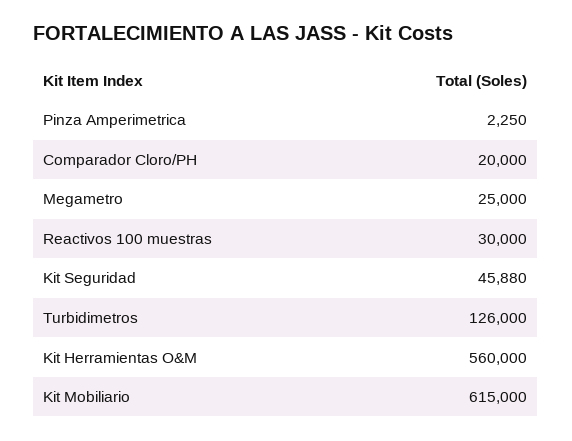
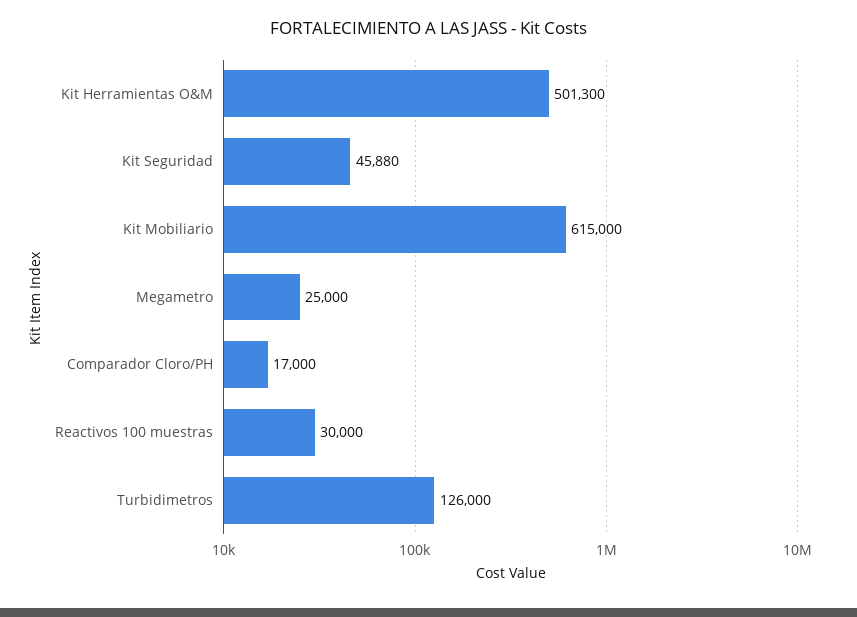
Pinza Amperimetrica: 2250 -> none
Comparador Cloro/PH: 20000 -> 17000
Kit Herramientas O&M: 560000 -> 501300

